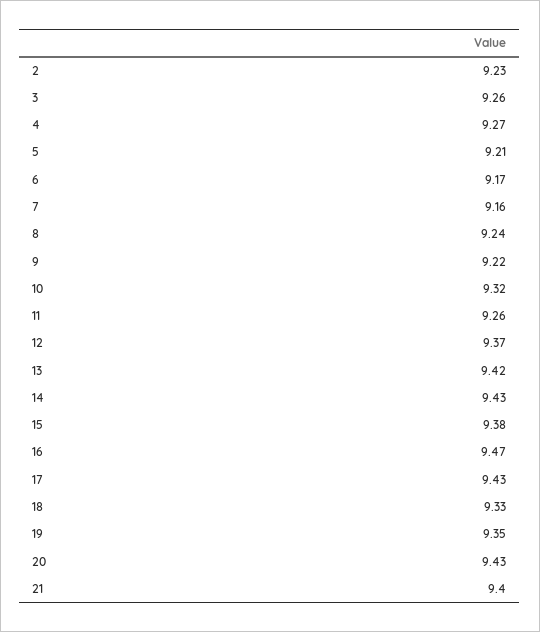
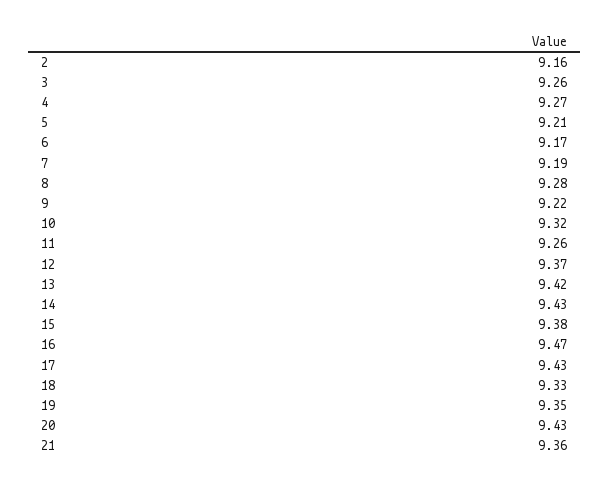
2: 9.23 -> 9.16
7: 9.16 -> 9.19
8: 9.24 -> 9.28
21: 9.4 -> 9.36

